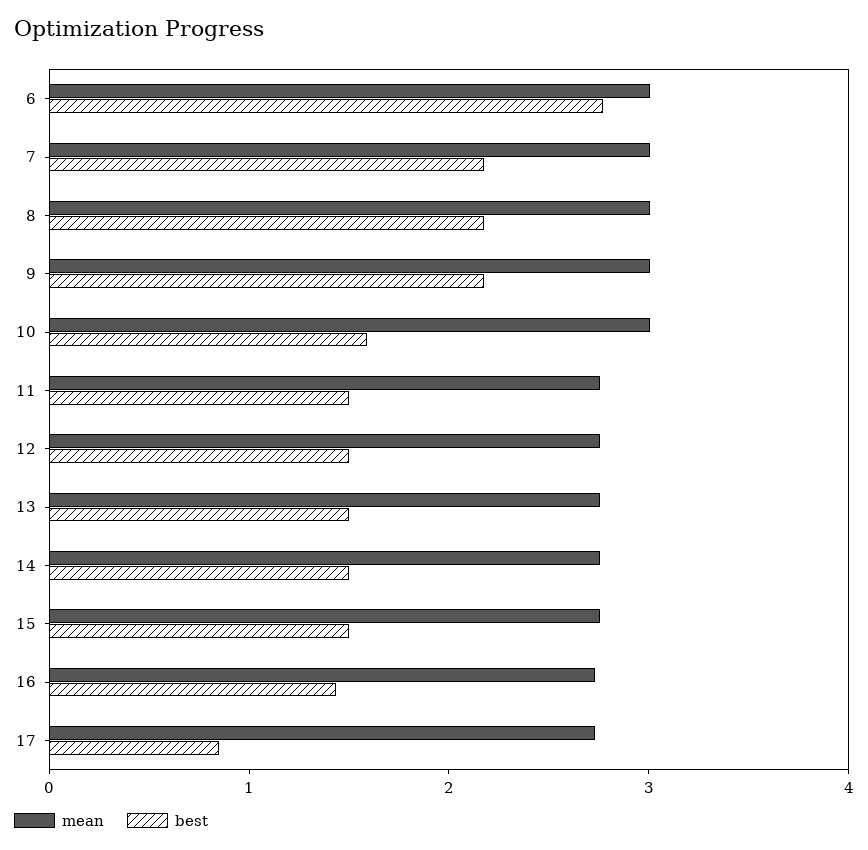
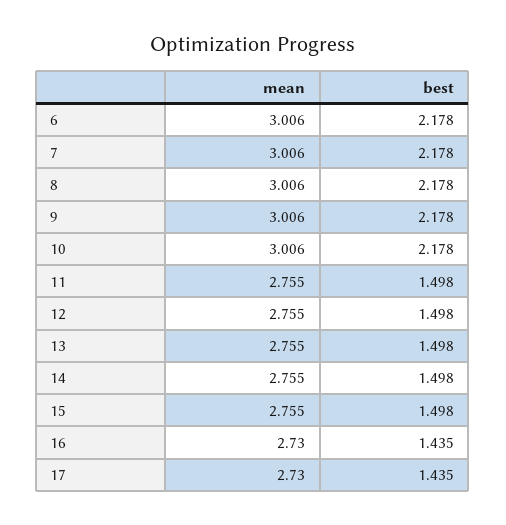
best, 6: 2.8 -> 2.178
best, 10: 1.6 -> 2.178
best, 17: 0.8 -> 1.435

